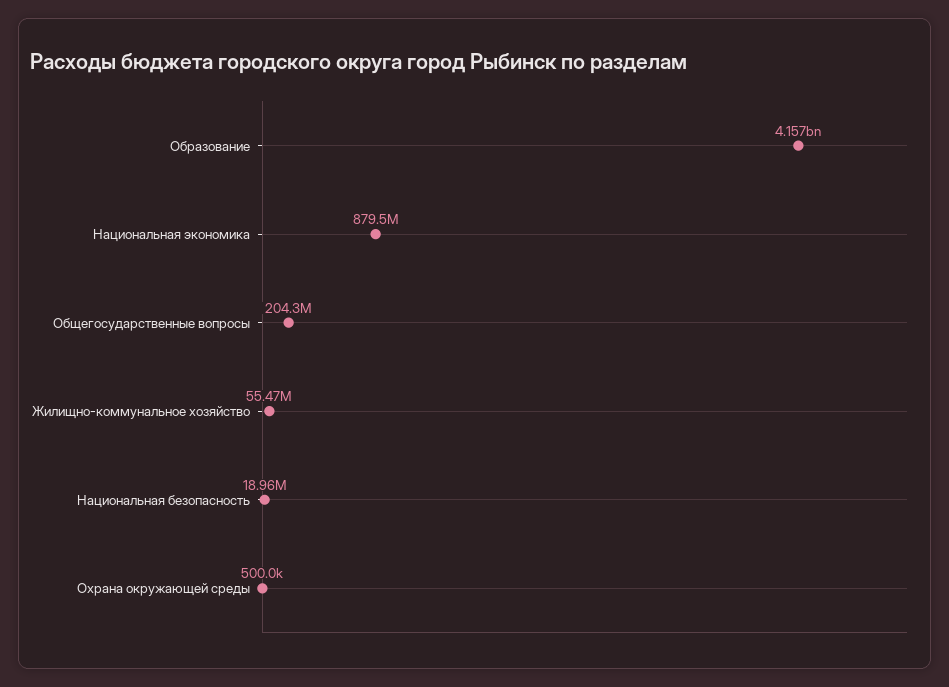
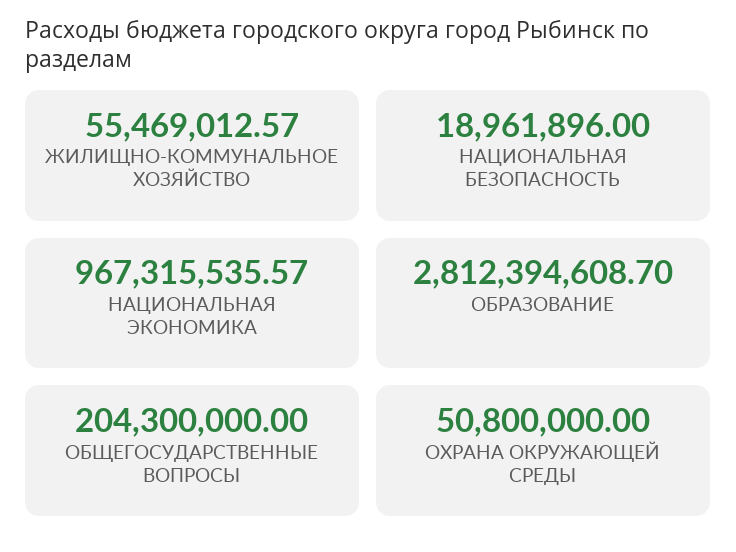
Образование: 4157000000 -> 2812394608.7
Национальная экономика: 879500000 -> 967315535.57
Охрана окружающей среды: 500000 -> 50800000

